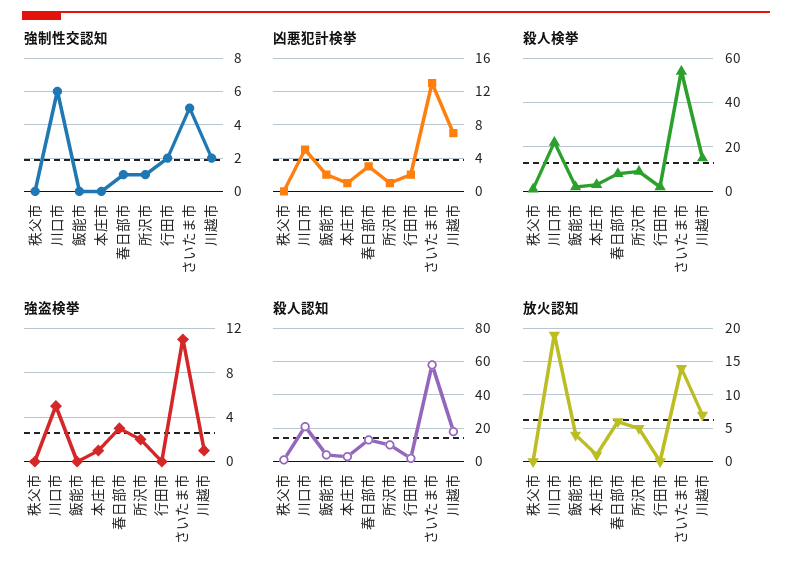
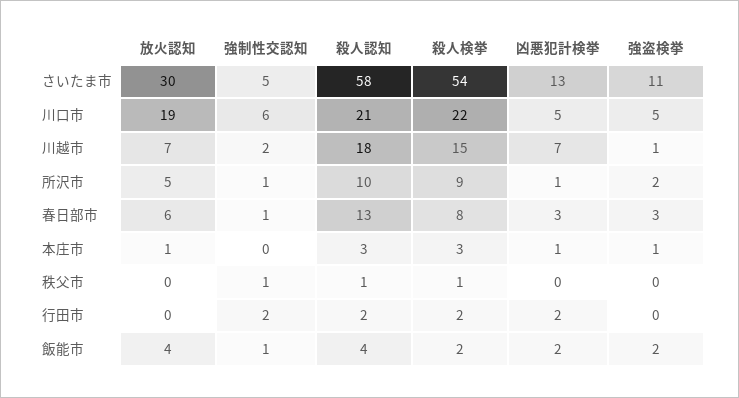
強制性交認知, 秩父市: 0 -> 1
強制性交認知, 飯能市: 0 -> 1
強盗検挙, 飯能市: 0 -> 2
放火認知, さいたま市: 14 -> 30

